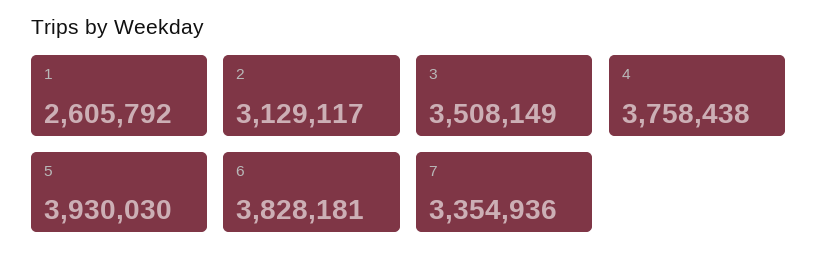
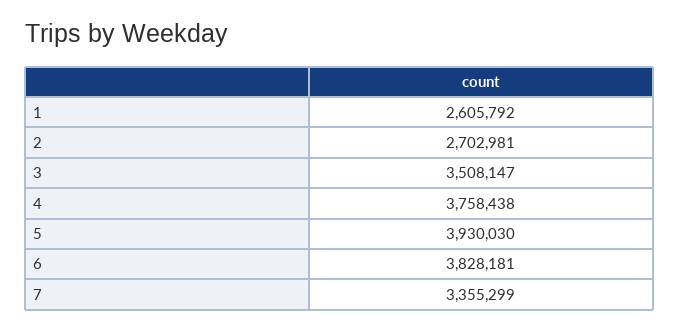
2: 3129117 -> 2702981
3: 3508149 -> 3508147
7: 3354936 -> 3355299

